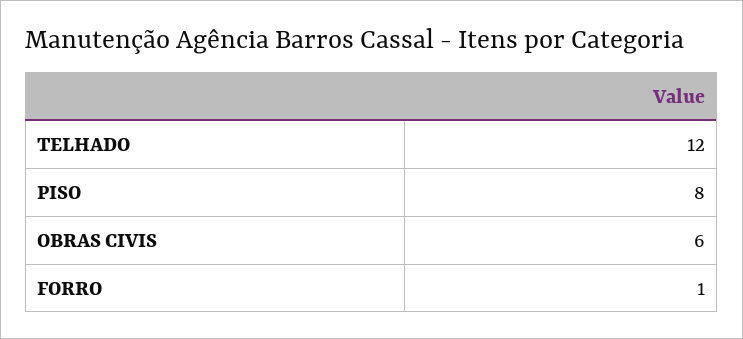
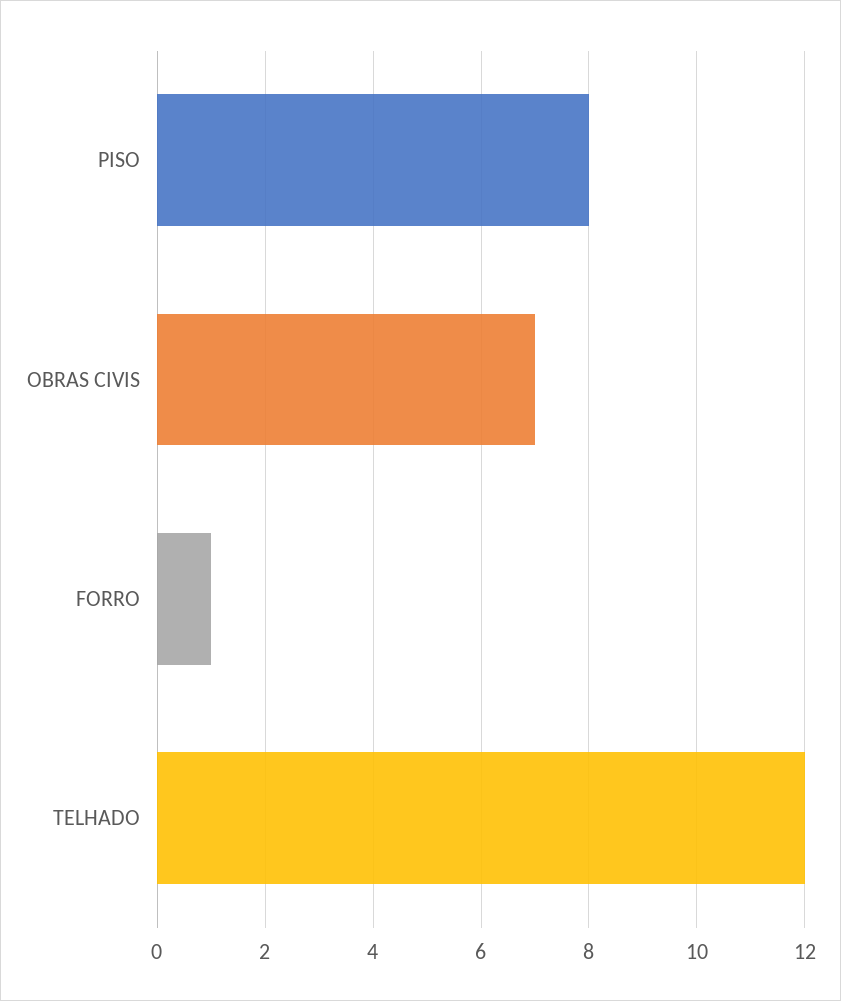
OBRAS CIVIS: 6 -> 7

